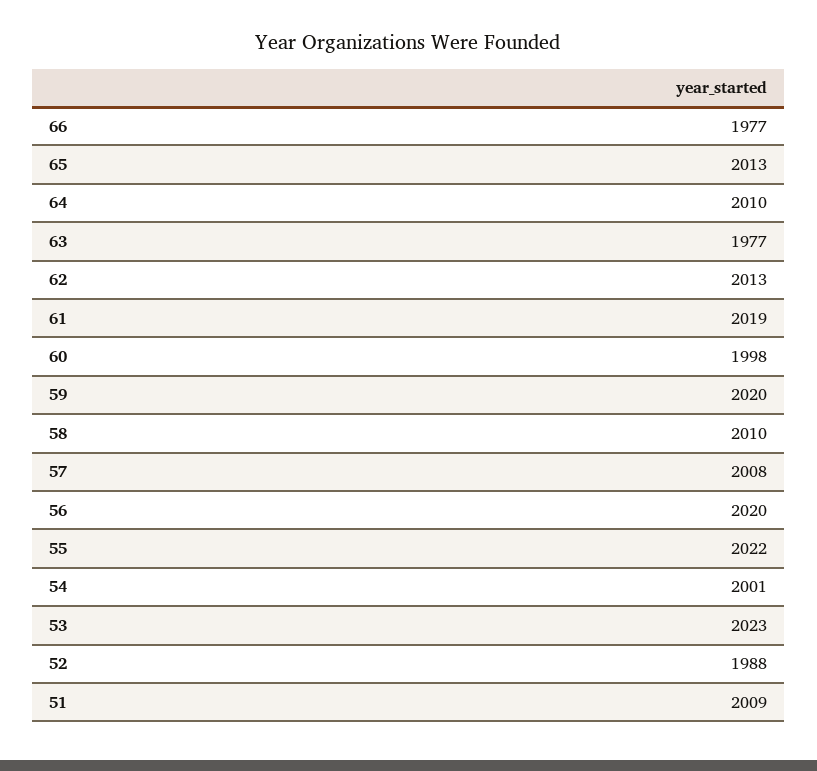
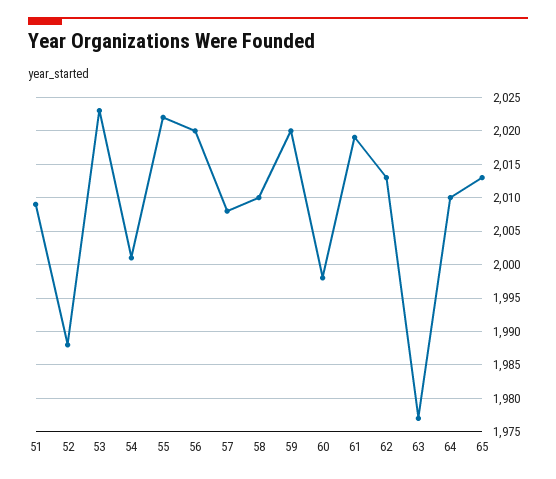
66: 1977 -> none

